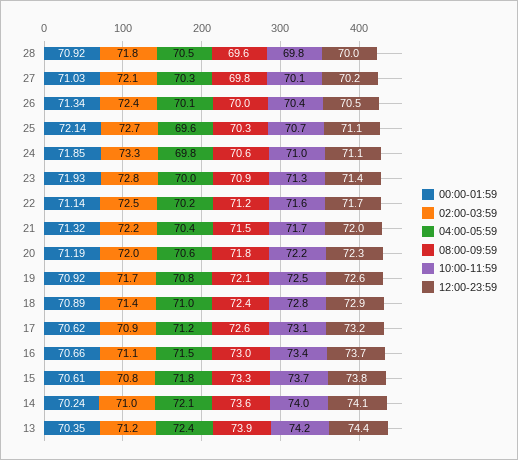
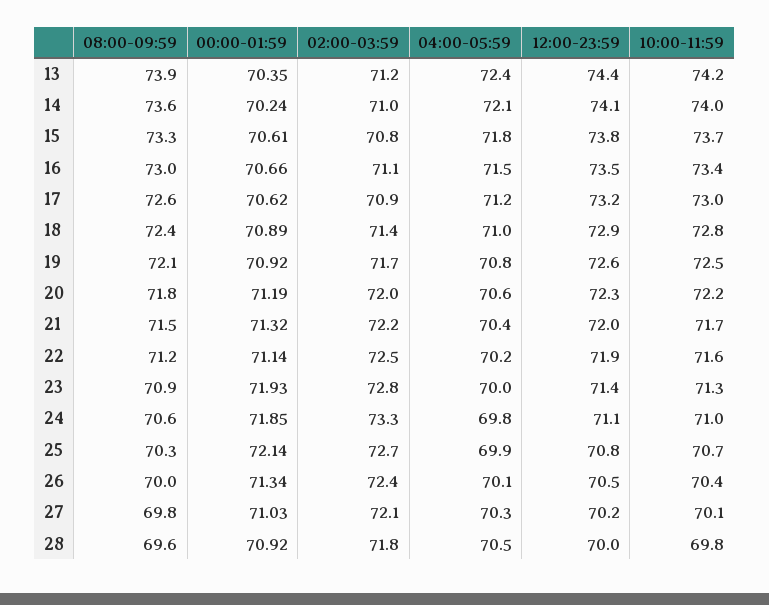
04:00-05:59, 25: 69.6 -> 69.9
12:00-23:59, 25: 71.1 -> 70.8
12:00-23:59, 22: 71.7 -> 71.9
10:00-11:59, 17: 73.1 -> 73
12:00-23:59, 16: 73.7 -> 73.5

